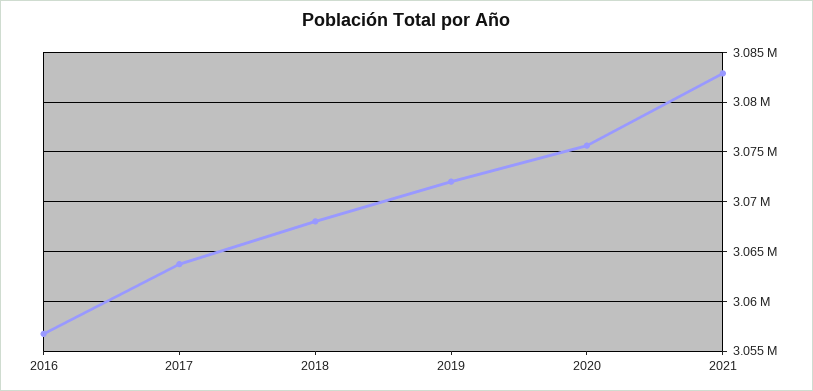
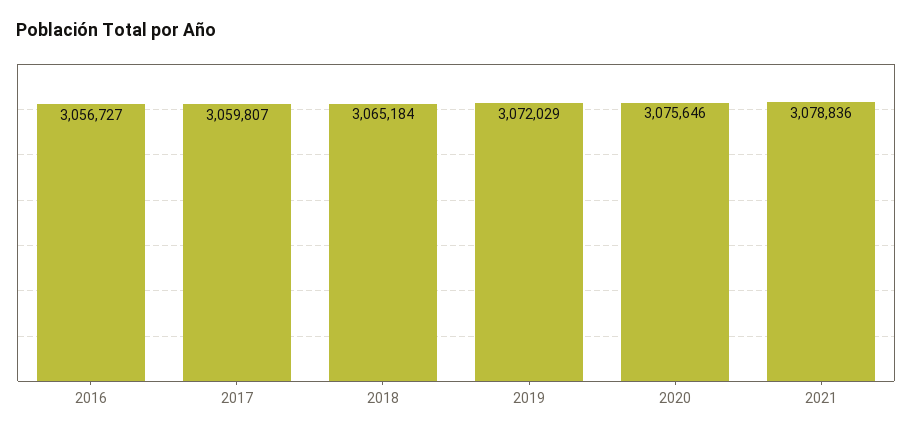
2017: 3064000 -> 3059807
2018: 3068000 -> 3065184
2021: 3083000 -> 3078836

